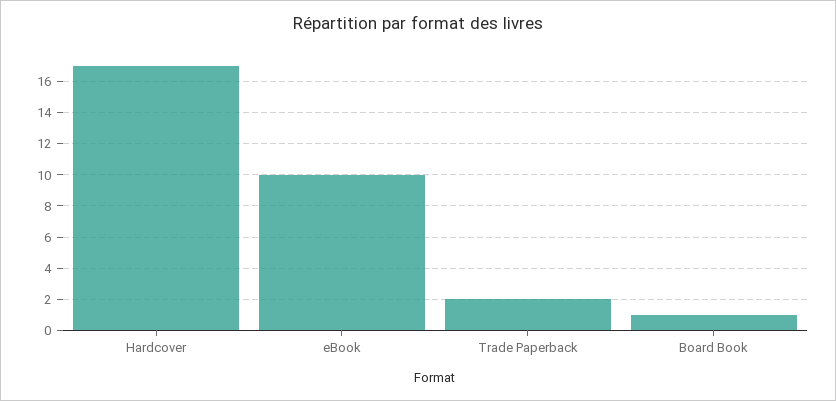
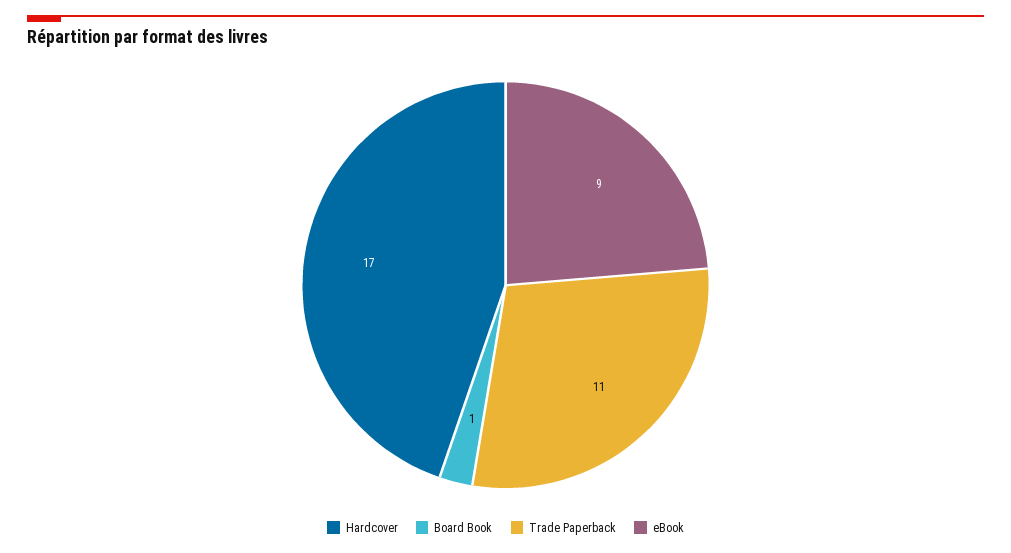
eBook: 10 -> 9
Trade Paperback: 2 -> 11

